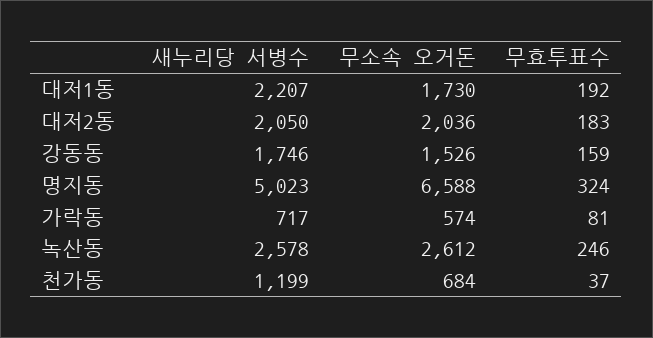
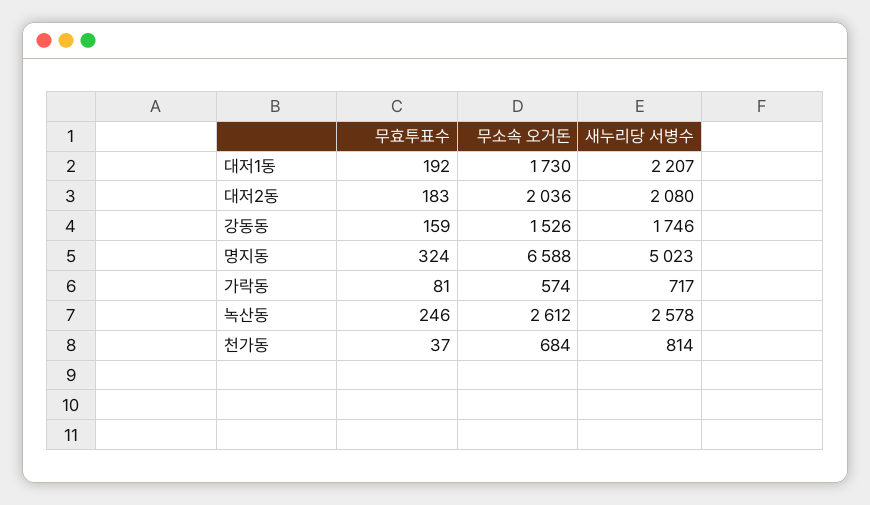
새누리당 서병수, 대저2동: 2050 -> 2080
새누리당 서병수, 천가동: 1199 -> 814

